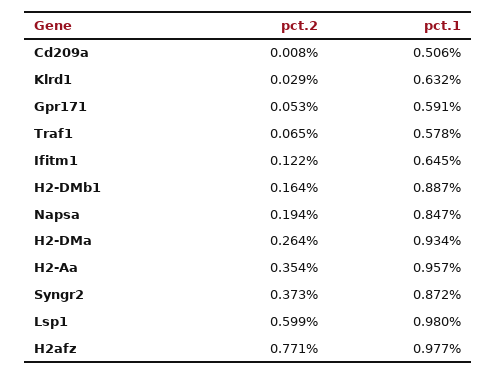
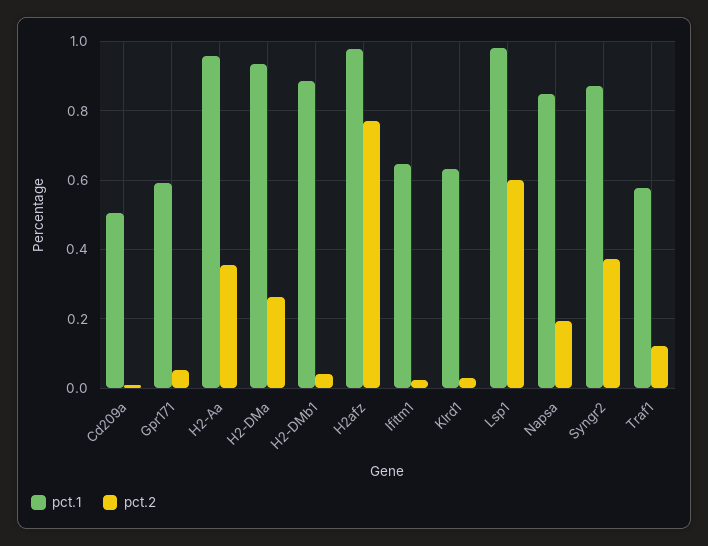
pct.2, Traf1: 0.065 -> 0.12
pct.2, Ifitm1: 0.122 -> 0.02
pct.2, H2-DMb1: 0.164 -> 0.04

